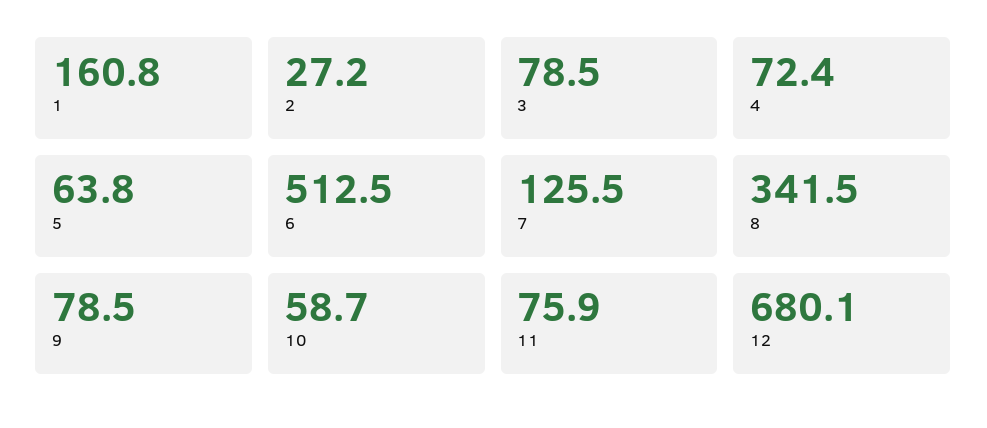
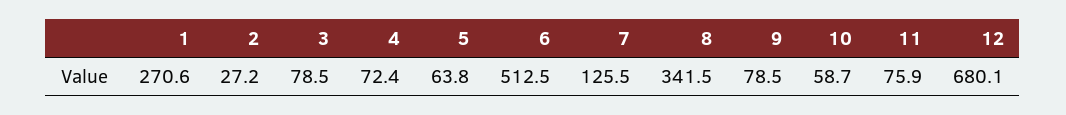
1: 160.8 -> 270.6

